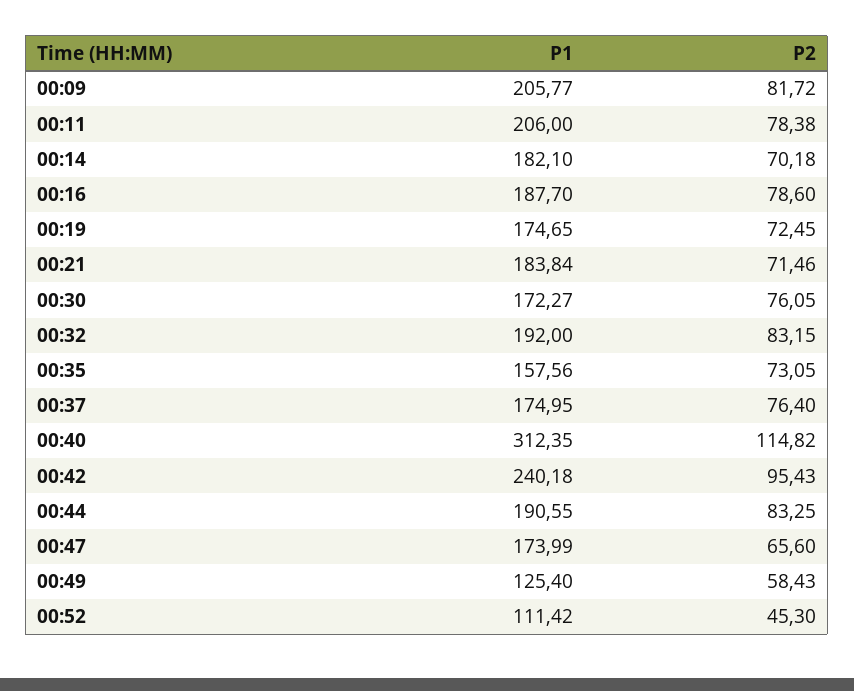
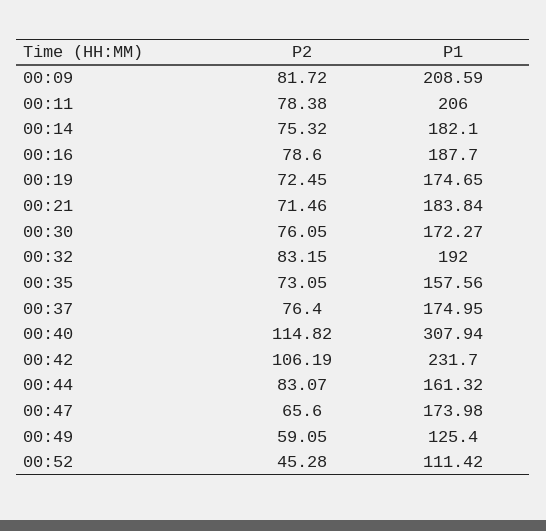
P1, 00:09: 205.77 -> 208.59
P2, 00:14: 70.18 -> 75.32
P1, 00:40: 312.35 -> 307.94
P1, 00:42: 240.18 -> 231.7
P2, 00:42: 95.43 -> 106.19
P1, 00:44: 190.55 -> 161.32
P2, 00:44: 83.25 -> 83.07
P1, 00:47: 173.99 -> 173.98
P2, 00:49: 58.43 -> 59.05
P2, 00:52: 45.3 -> 45.28

